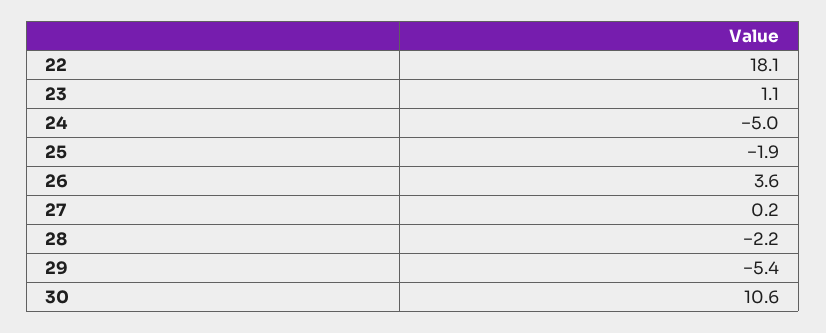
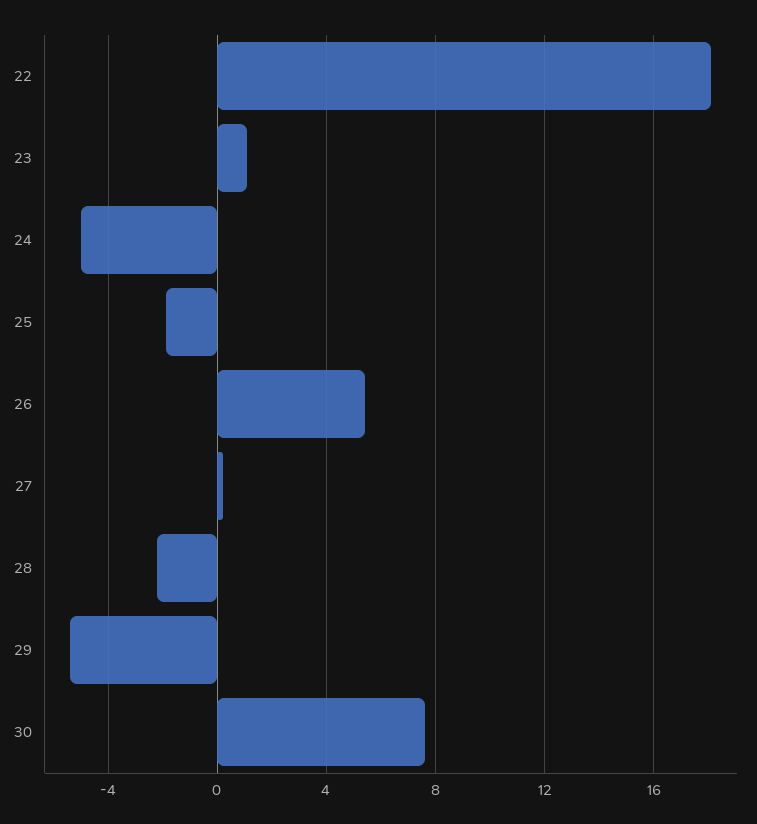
26: 3.6 -> 5.5
30: 10.6 -> 7.5

